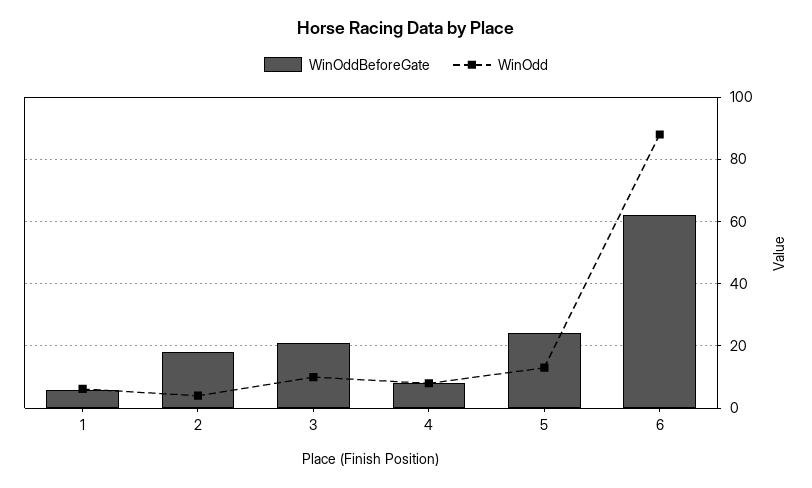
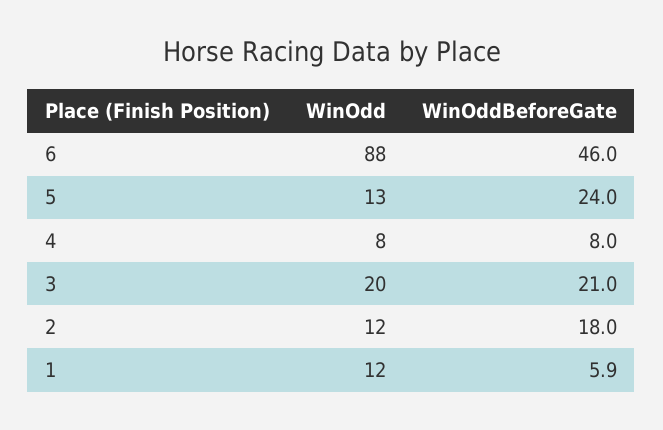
WinOdd, 1: 6 -> 12
WinOdd, 2: 4 -> 12
WinOdd, 3: 10 -> 20
WinOddBeforeGate, 6: 62 -> 46

